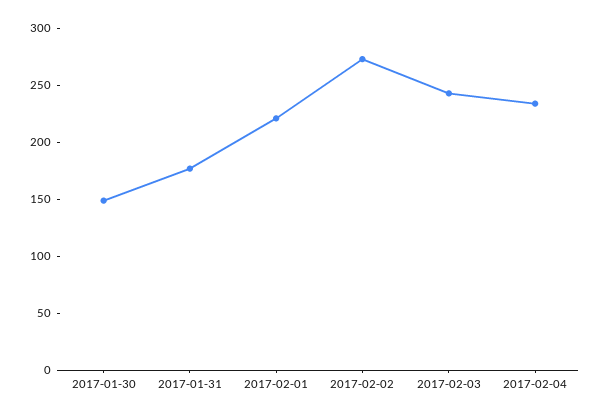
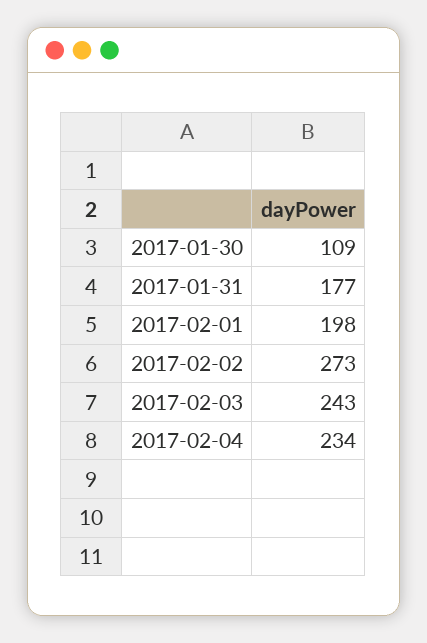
2017-01-30: 150 -> 109
2017-02-01: 220 -> 198

